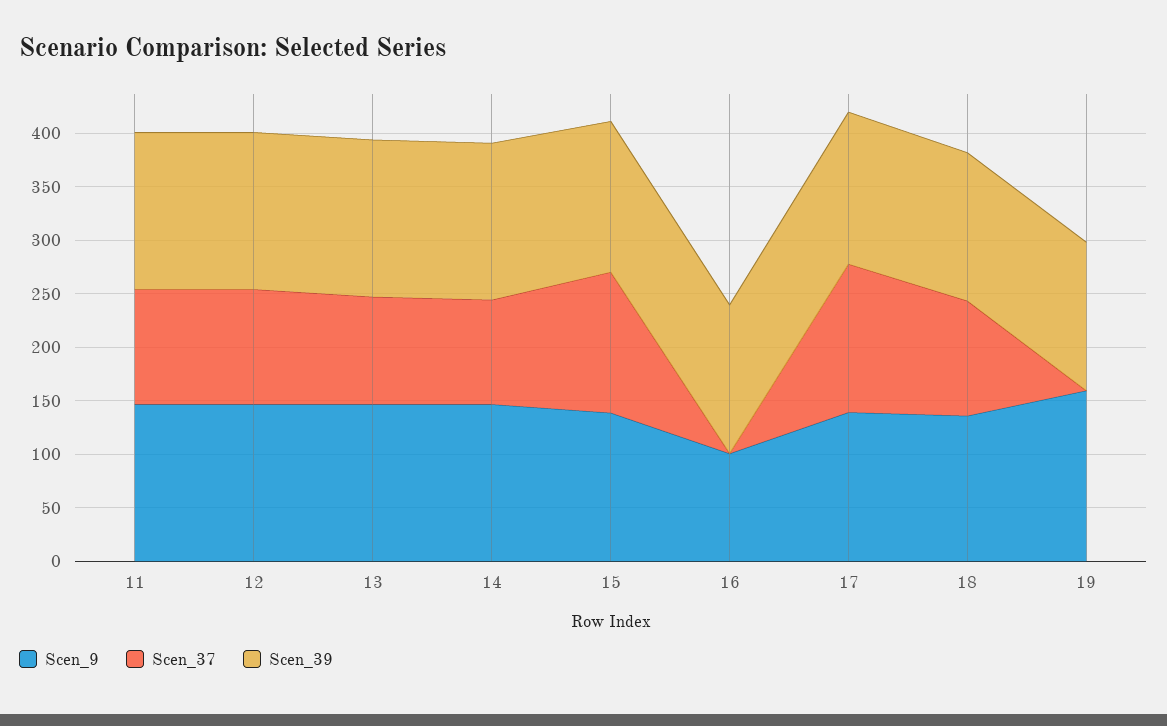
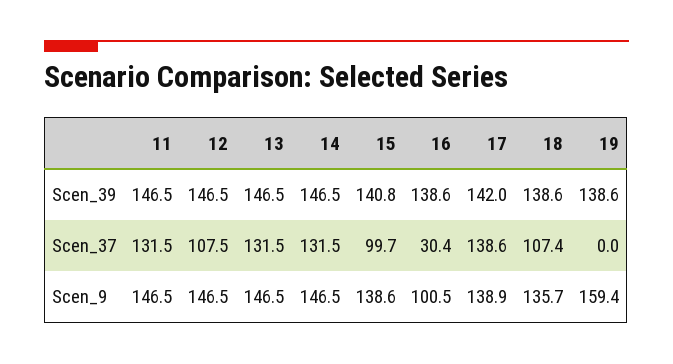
Scen_37, 11: 110 -> 131.5
Scen_37, 13: 100 -> 131.5
Scen_37, 14: 100 -> 131.5
Scen_37, 15: 130 -> 99.7
Scen_37, 16: 0 -> 30.4

